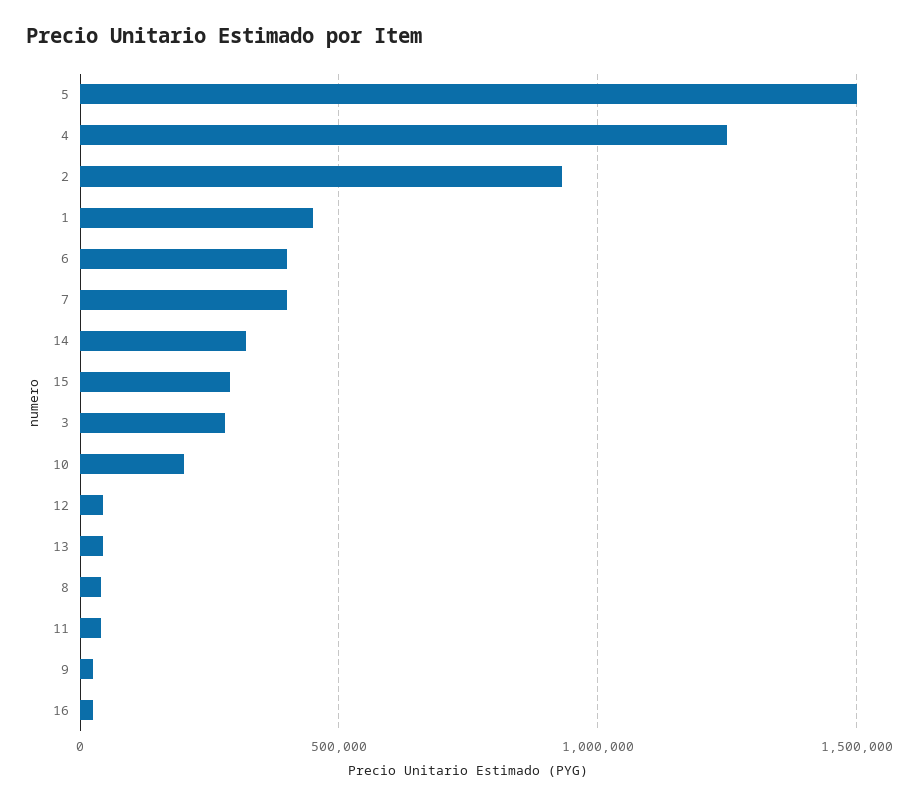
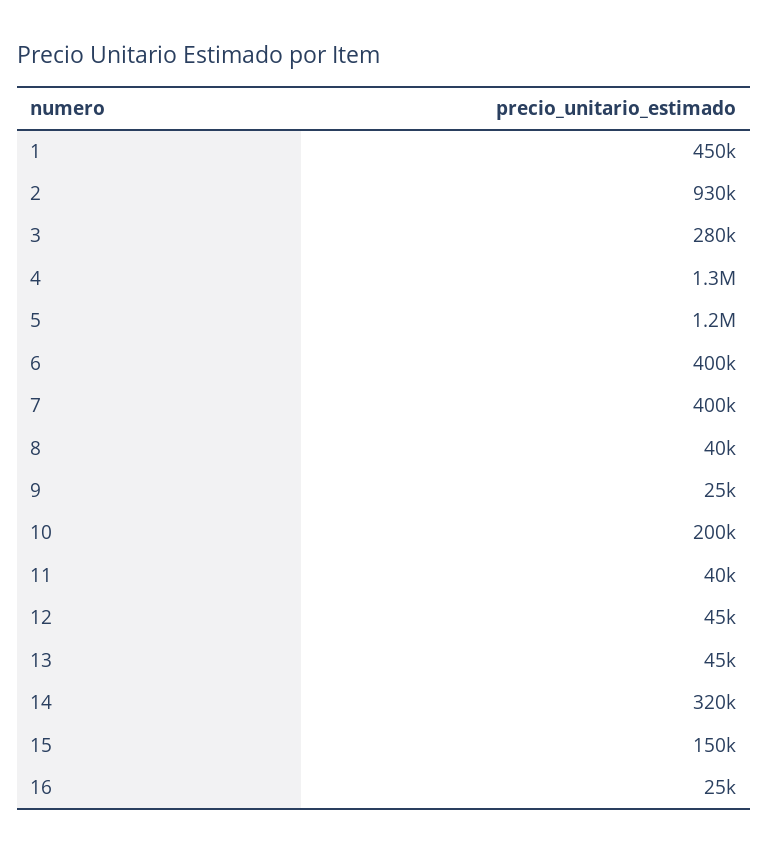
5: 1500000 -> 1200000
15: 300000 -> 150000

